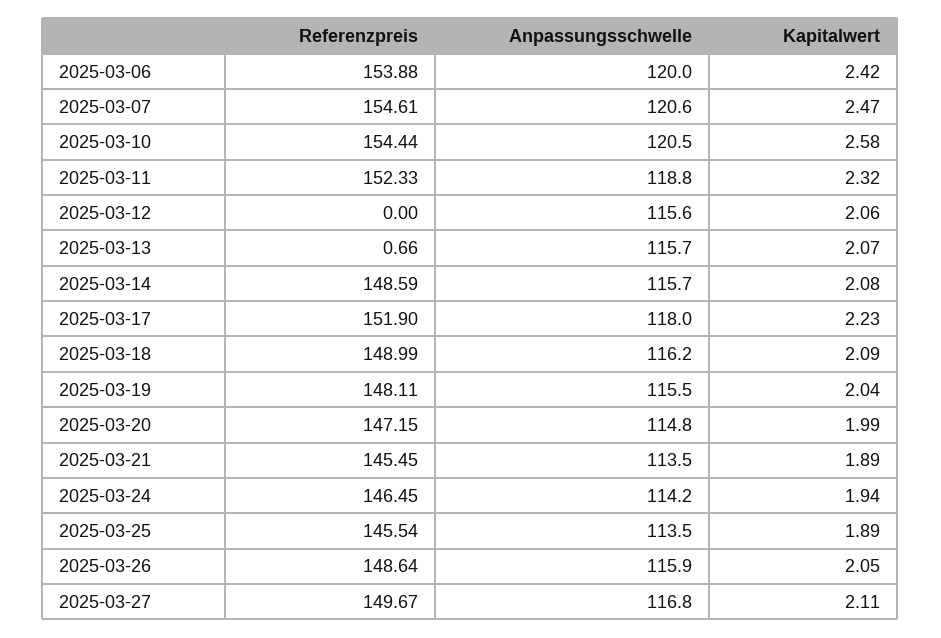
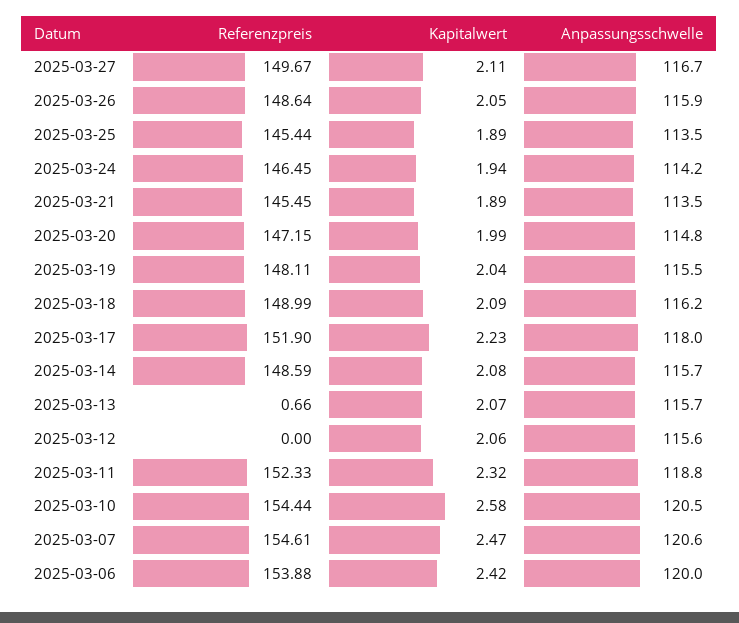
Referenzpreis, 2025-03-25: 145.54 -> 145.44
Anpassungsschwelle, 2025-03-27: 116.8 -> 116.7

